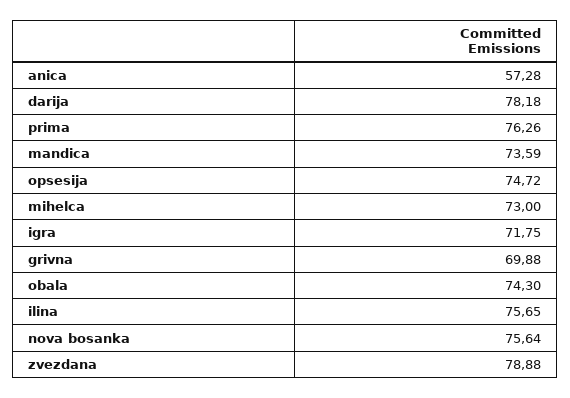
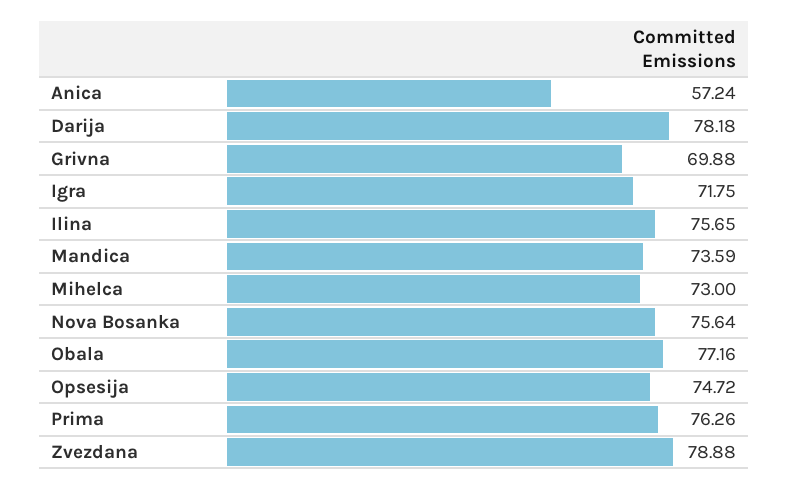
anica: 57.28 -> 57.24
obala: 74.3 -> 77.16

